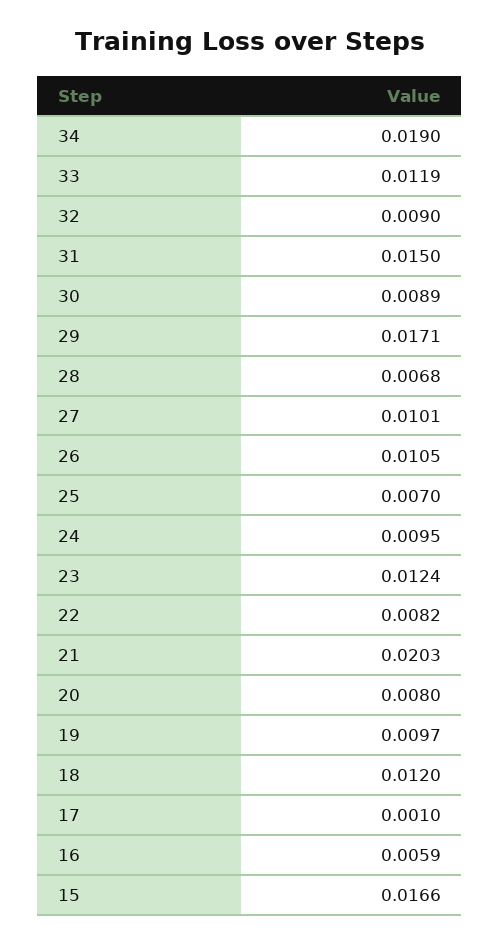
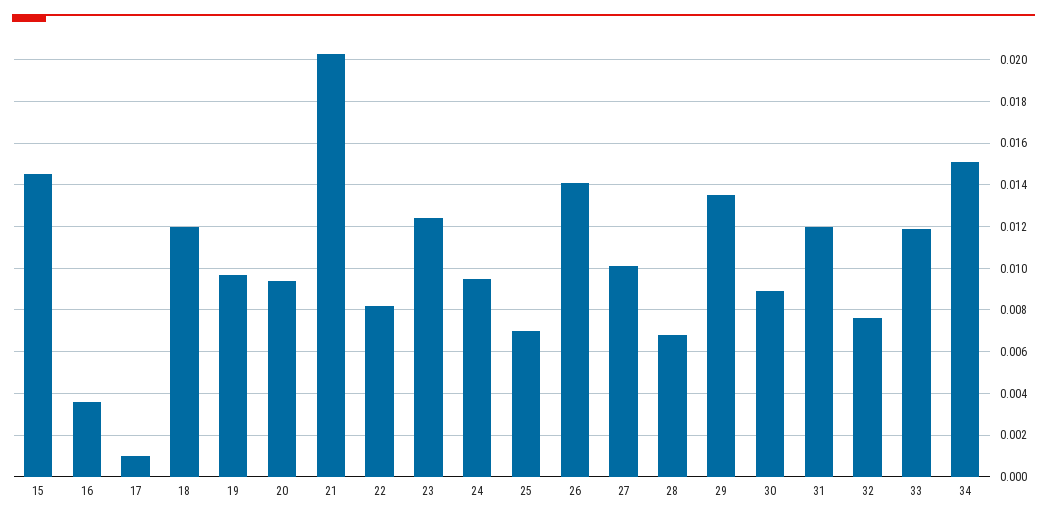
34: 0.019 -> 0.015
32: 0.009 -> 0.0075
31: 0.015 -> 0.012
29: 0.0171 -> 0.0135
26: 0.0105 -> 0.014
20: 0.008 -> 0.0095
16: 0.0059 -> 0.0035
15: 0.0166 -> 0.0145

